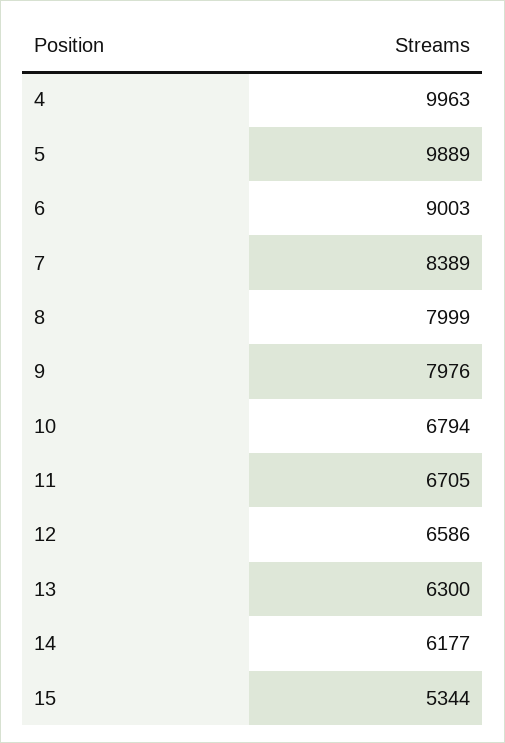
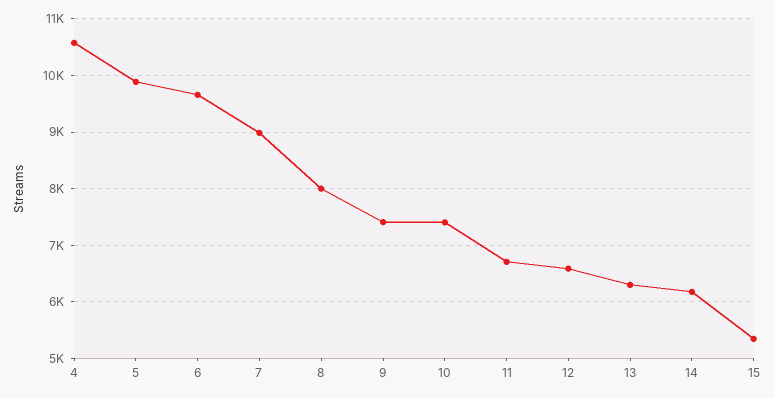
4: 9963 -> 10600
6: 9003 -> 9600
7: 8389 -> 9000
9: 7976 -> 7400
10: 6794 -> 7400

